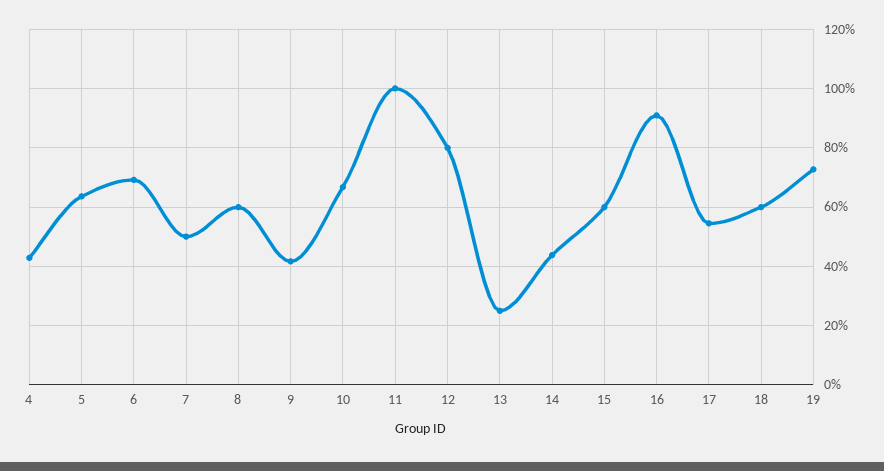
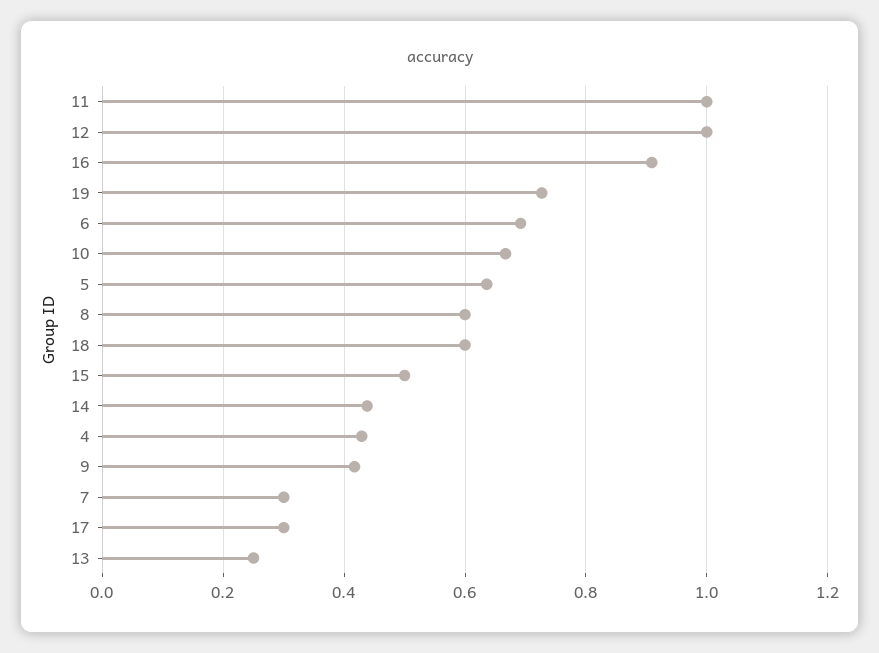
7: 0.5 -> 0.3
12: 0.8 -> 1
15: 0.6 -> 0.5
17: 0.55 -> 0.3

